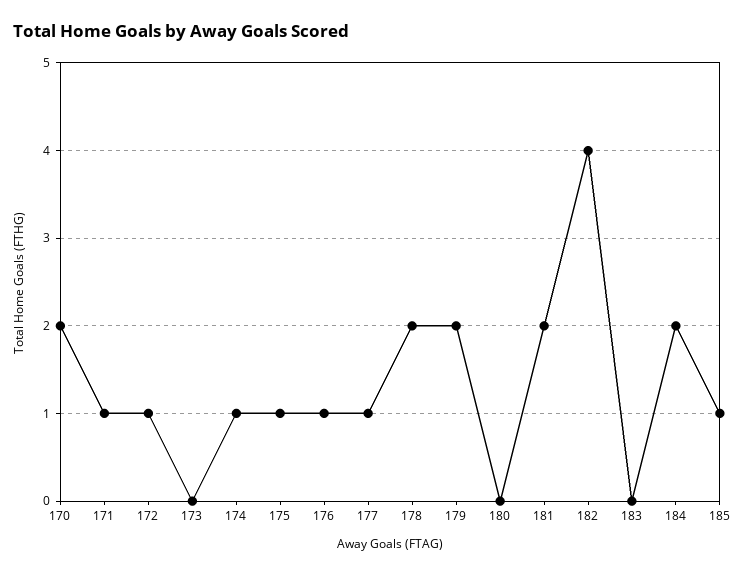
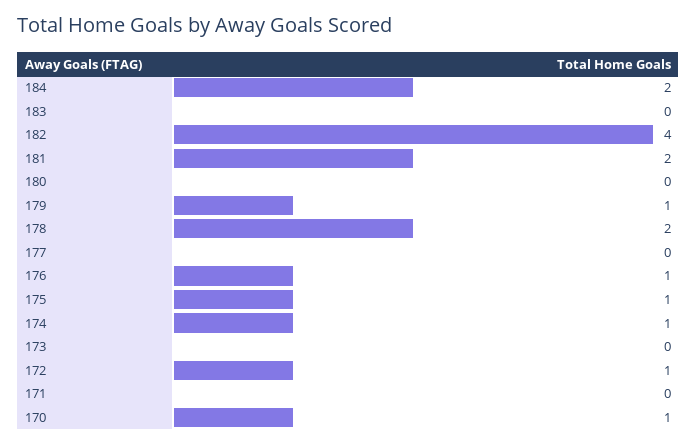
170: 2 -> 1
171: 1 -> 0
177: 1 -> 0
179: 2 -> 1
185: 1 -> none

